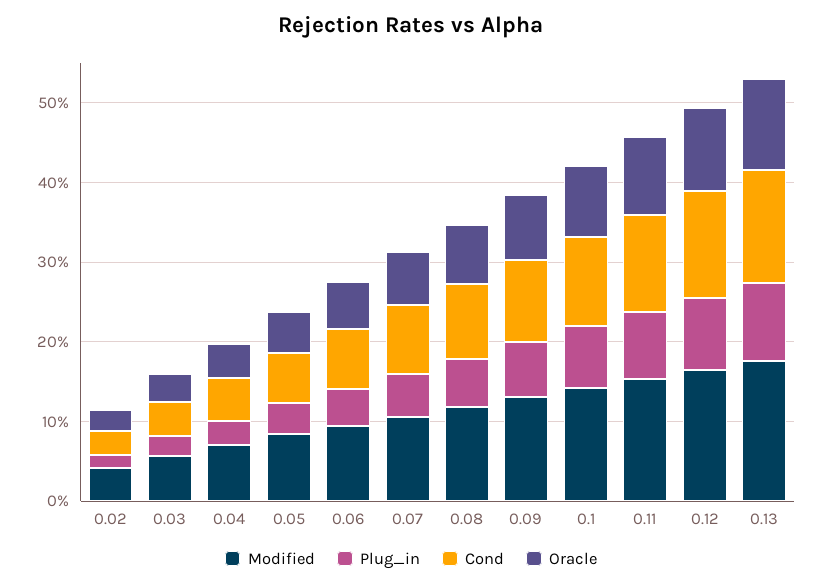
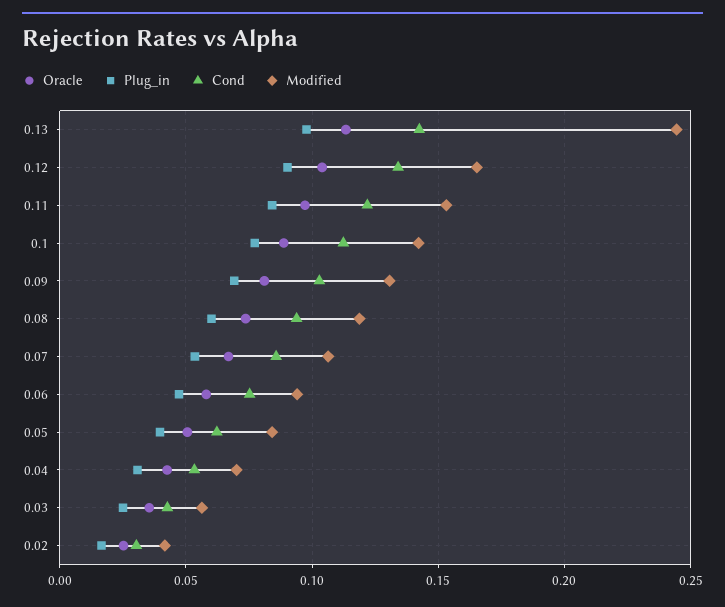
Modified, 0.13: 0.18 -> 0.245

